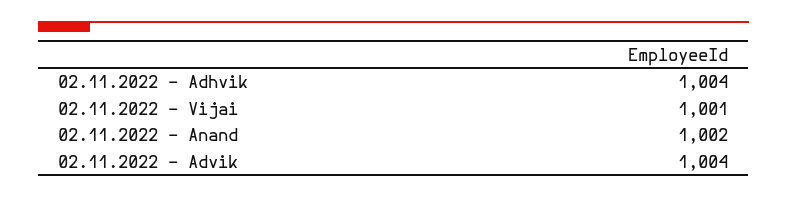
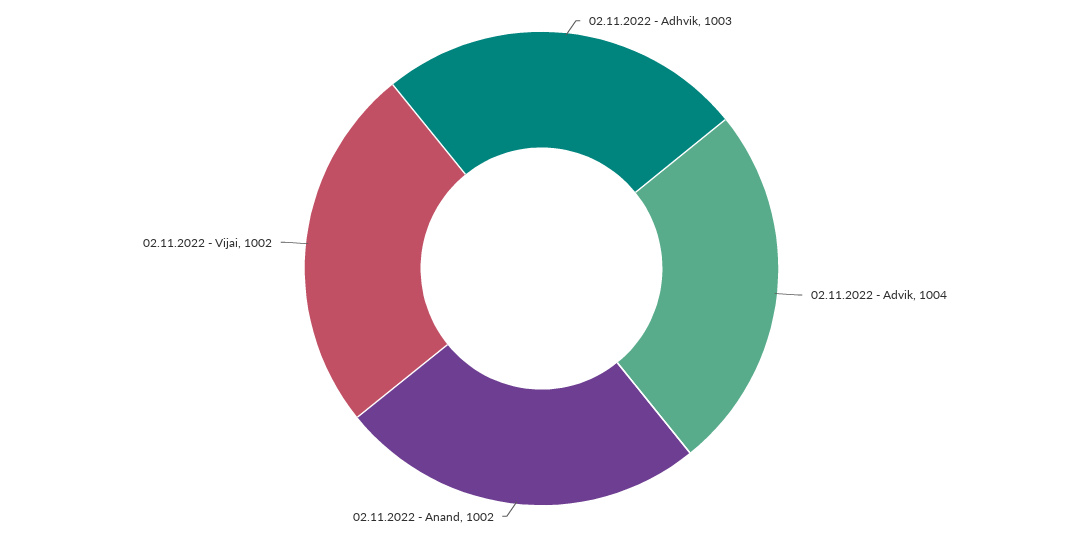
02.11.2022 - Adhvik: 1004 -> 1003
02.11.2022 - Vijai: 1001 -> 1002

